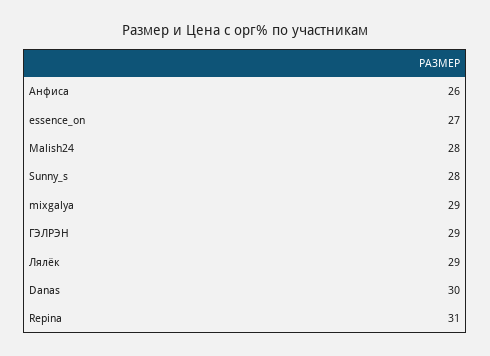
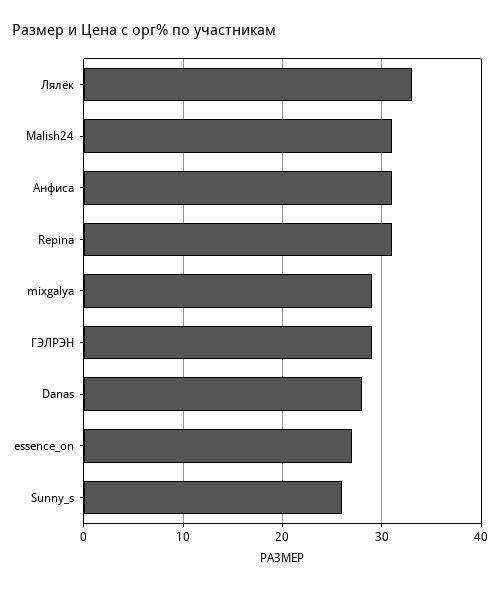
Анфиса: 26 -> 31
Malish24: 28 -> 31
Sunny_s: 28 -> 26
Лялёк: 29 -> 33
Danas: 30 -> 28

